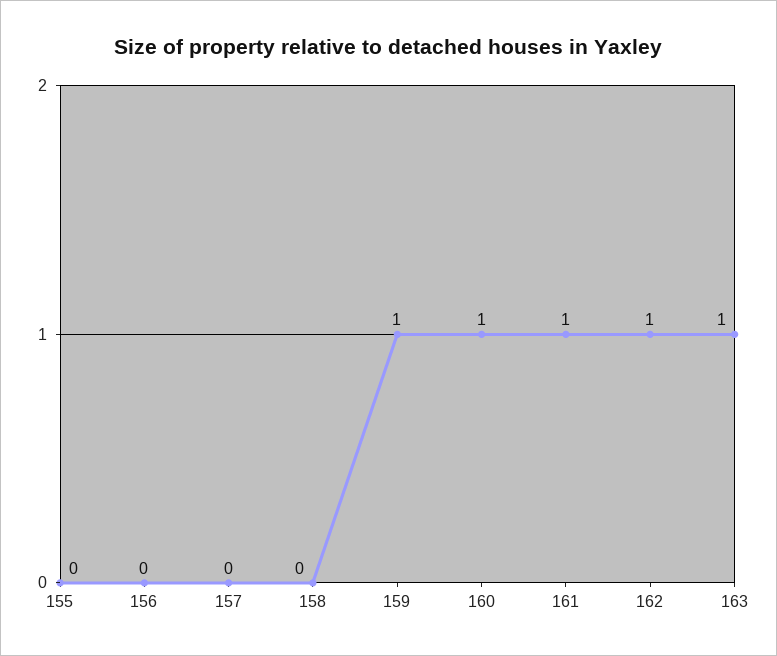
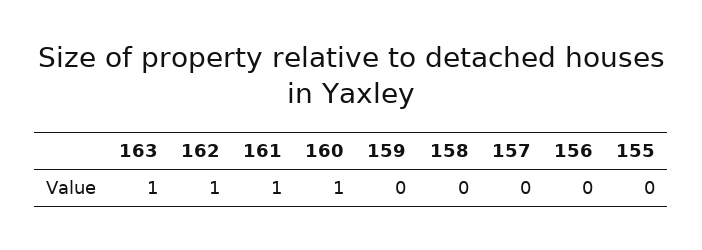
159: 1 -> 0

